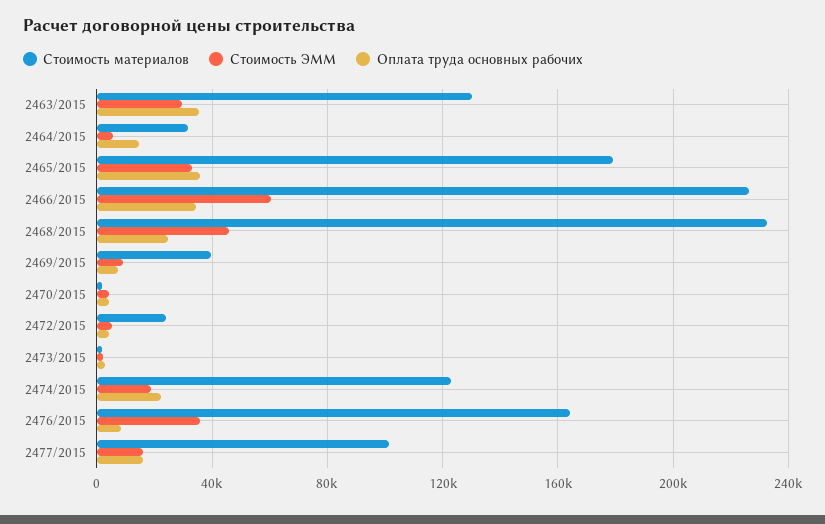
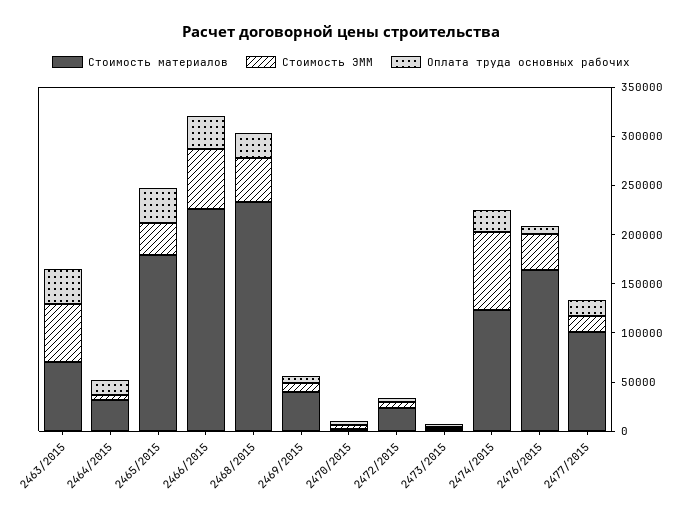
Стоимость материалов, 2463/2015: 130000 -> 70000
Стоимость ЭММ, 2463/2015: 30000 -> 60000
Стоимость ЭММ, 2474/2015: 20000 -> 80000

